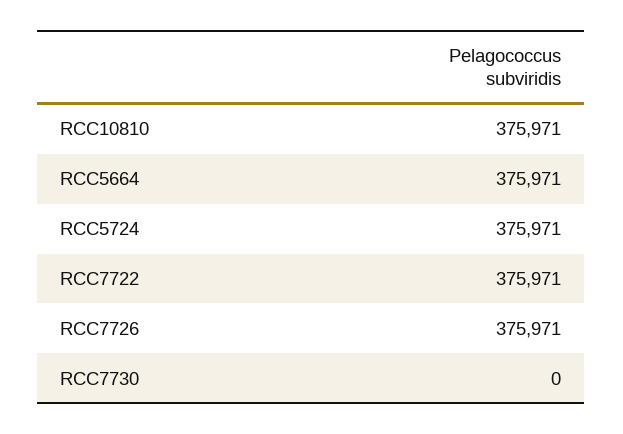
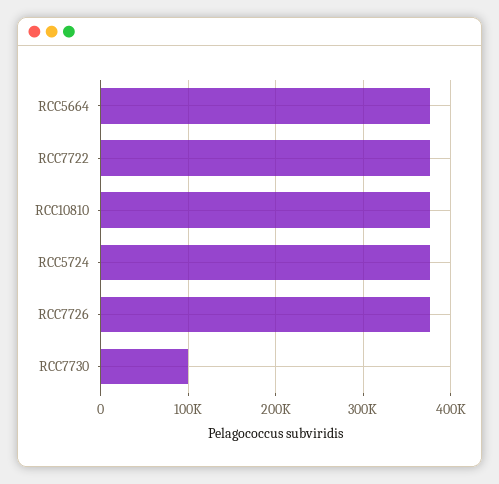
RCC7730: 0 -> 100000

